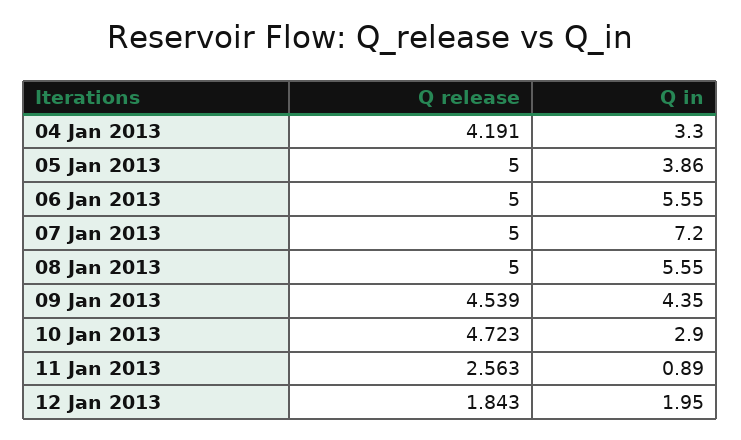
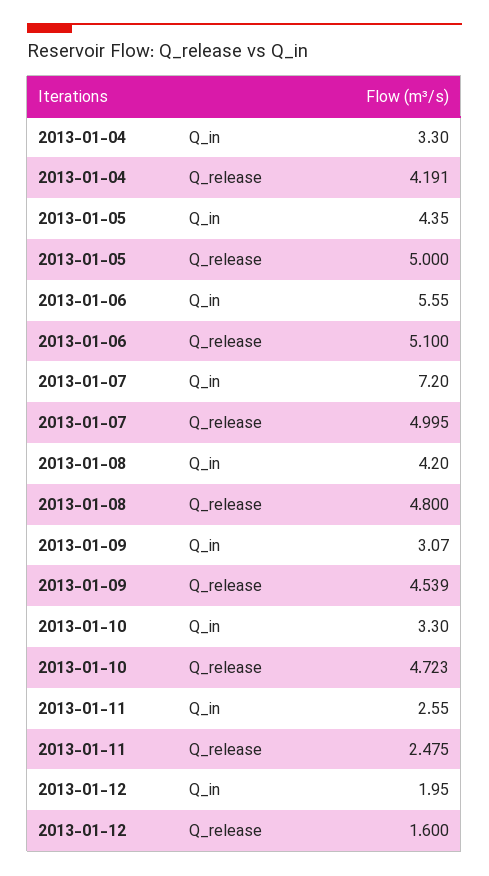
Q in, 05 Jan 2013: 3.86 -> 4.35
Q release, 06 Jan 2013: 5 -> 5.1
Q release, 07 Jan 2013: 5 -> 4.995
Q release, 08 Jan 2013: 5 -> 4.8
Q in, 08 Jan 2013: 5.55 -> 4.2
Q in, 09 Jan 2013: 4.35 -> 3.07
Q in, 10 Jan 2013: 2.9 -> 3.3
Q release, 11 Jan 2013: 2.563 -> 2.475
Q in, 11 Jan 2013: 0.89 -> 2.55
Q release, 12 Jan 2013: 1.843 -> 1.6

